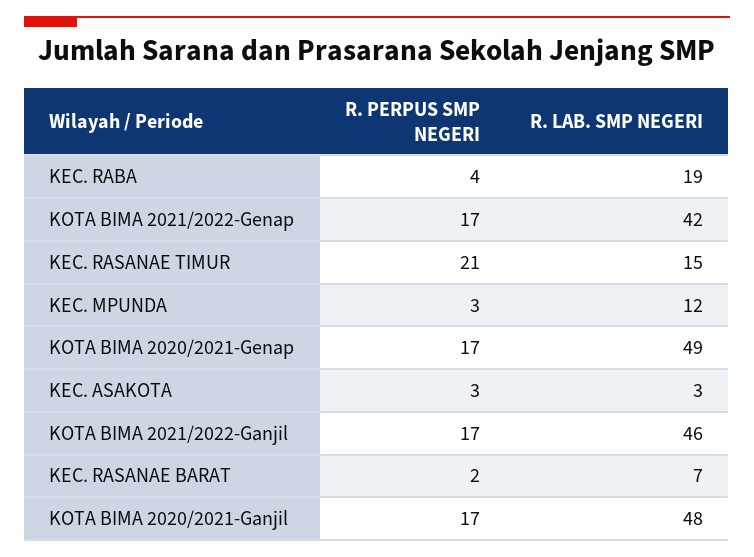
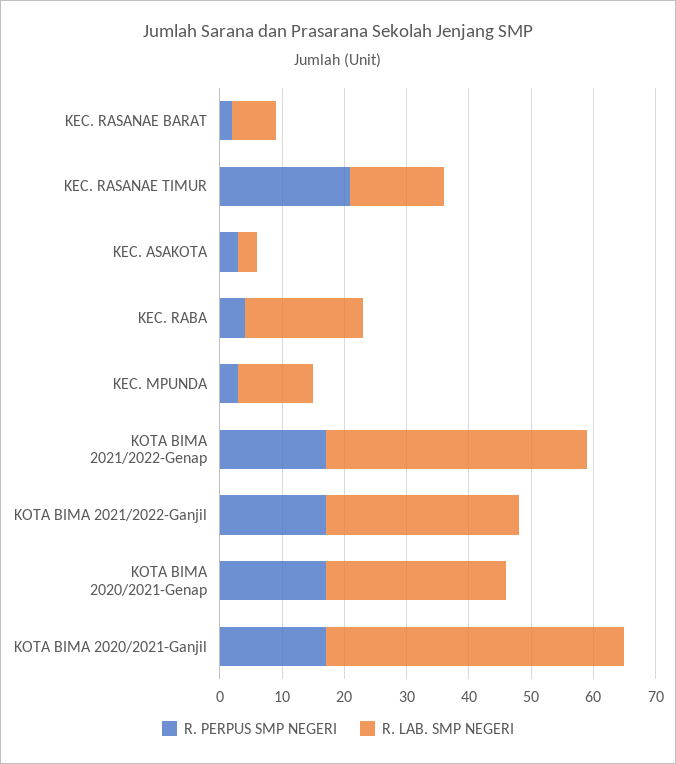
R. LAB. SMP NEGERI, KOTA BIMA 2020/2021-Genap: 49 -> 30
R. LAB. SMP NEGERI, KOTA BIMA 2021/2022-Ganjil: 46 -> 30

